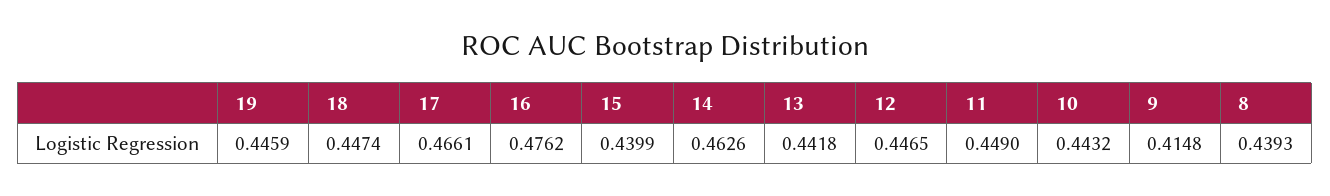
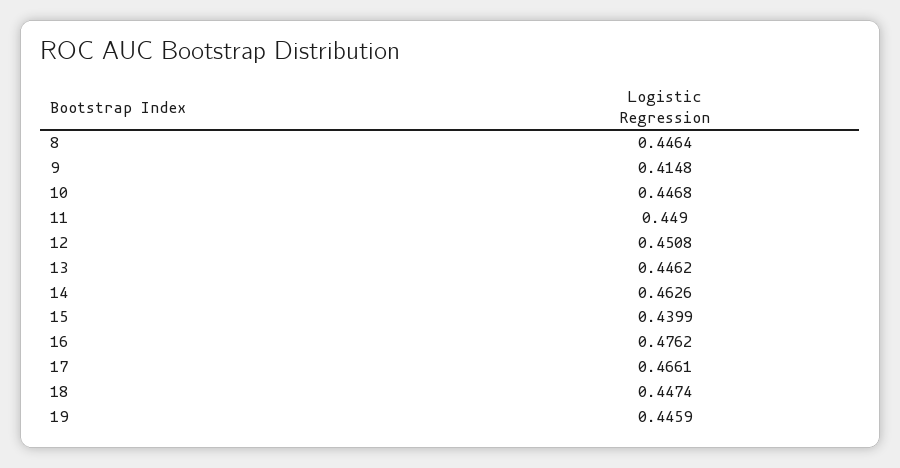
13: 0.4418 -> 0.4462
12: 0.4465 -> 0.4508
10: 0.4432 -> 0.4468
8: 0.4393 -> 0.4464

